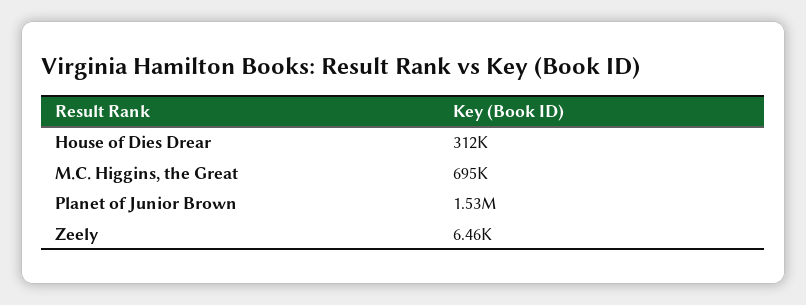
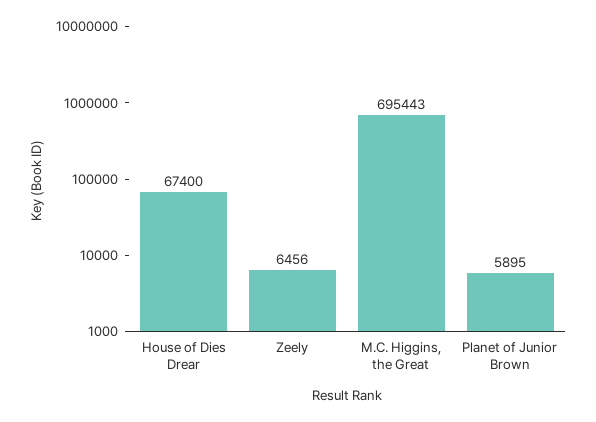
House of Dies Drear: 312000 -> 67400
Planet of Junior Brown: 1530000 -> 5895

